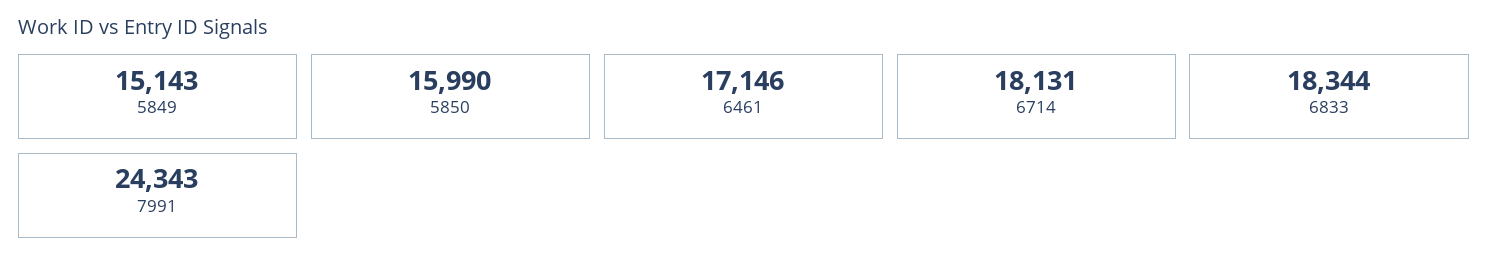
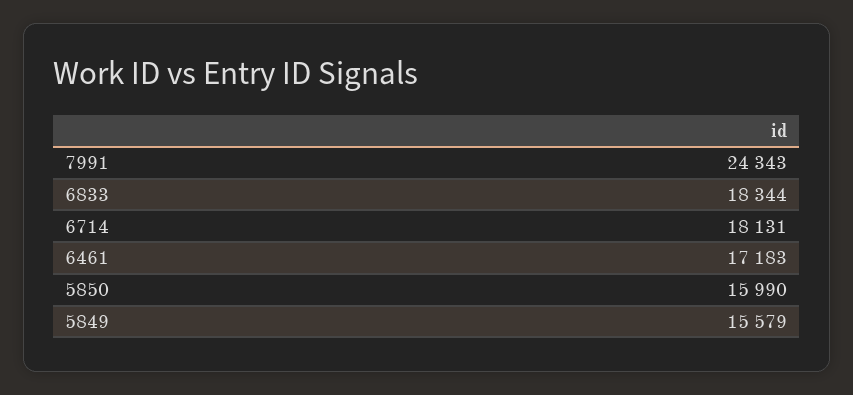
5849: 15143 -> 15579
6461: 17146 -> 17183

